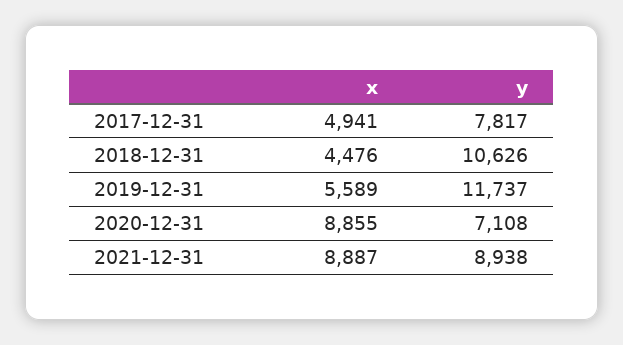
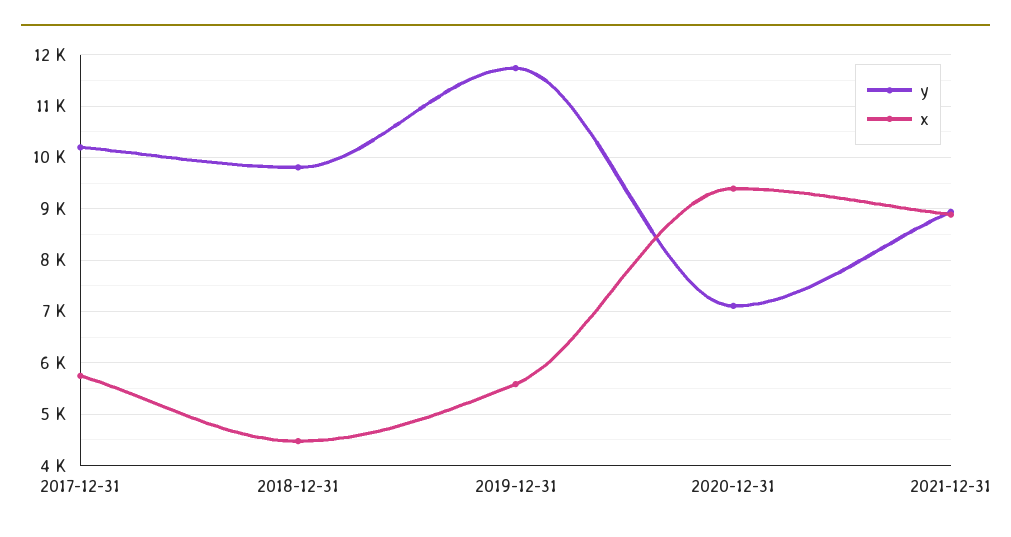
x, 2017-12-31: 4941 -> 5800
y, 2017-12-31: 7817 -> 10200
y, 2018-12-31: 10626 -> 9800
x, 2020-12-31: 8855 -> 9400

